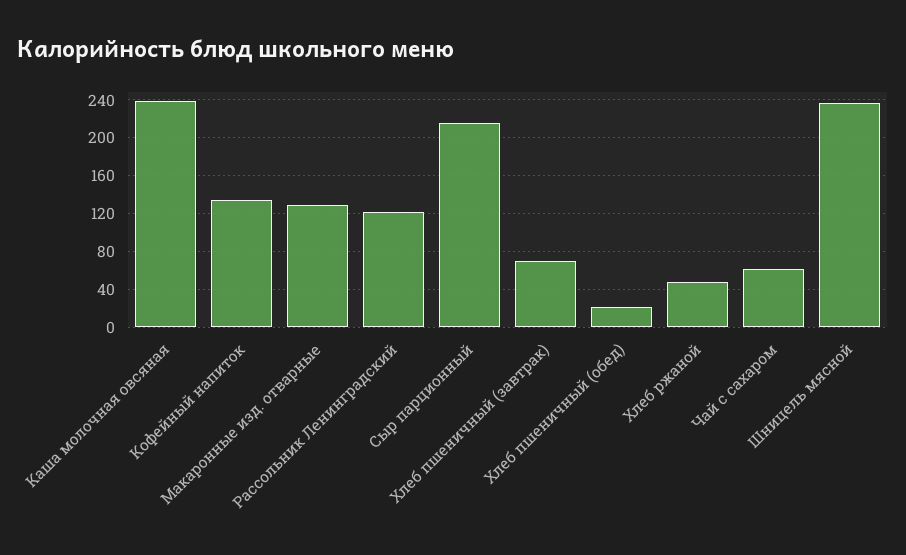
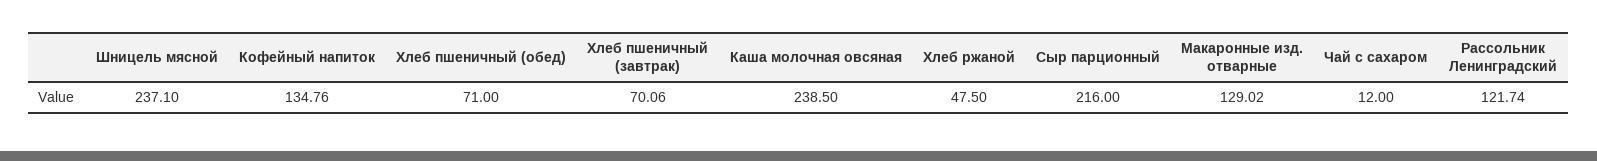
Хлеб пшеничный (обед): 20 -> 71
Чай с сахаром: 60 -> 12

